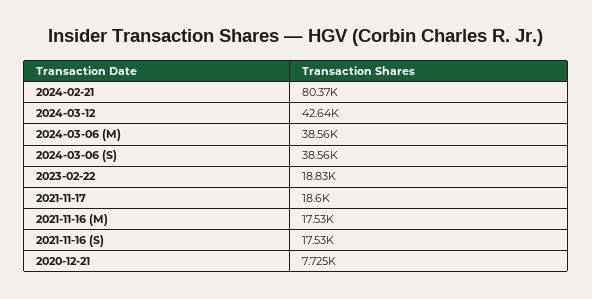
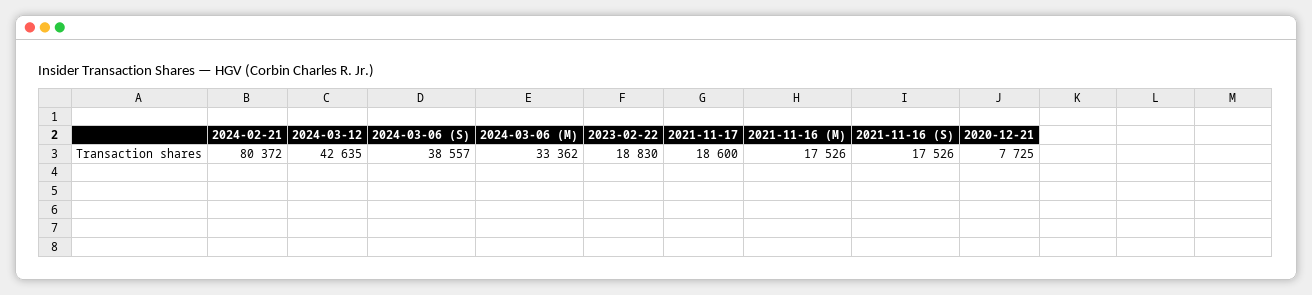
2024-03-06 (M): 38560 -> 33362

